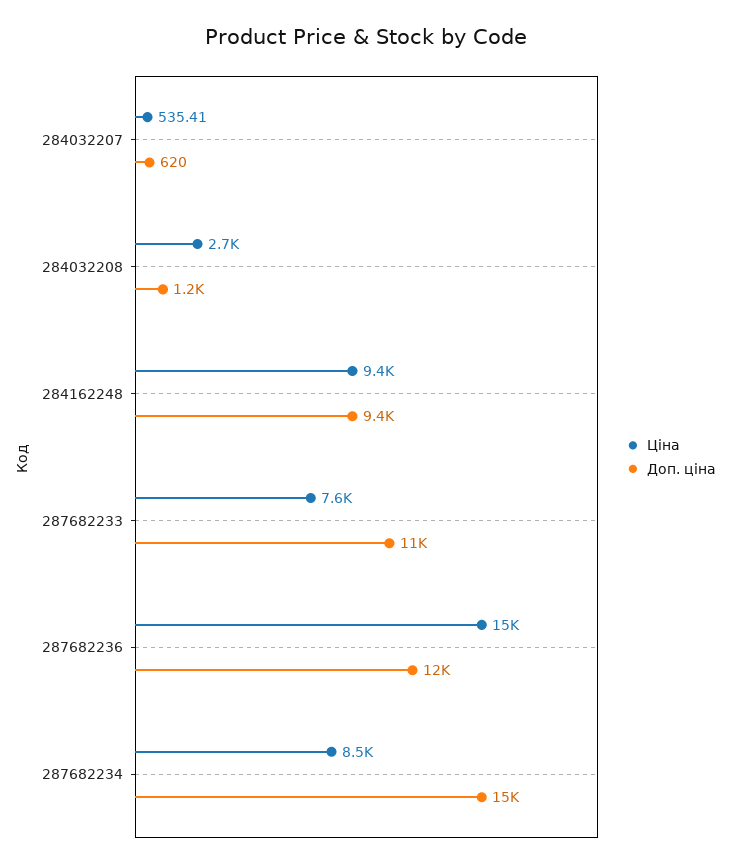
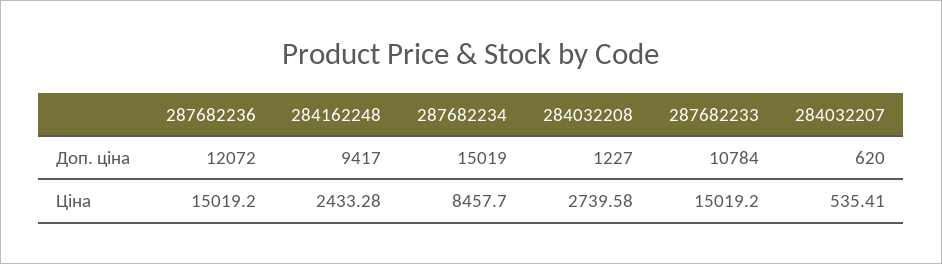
Ціна, 284162248: 9400 -> 2433.28
Ціна, 287682233: 7600 -> 15019.2

